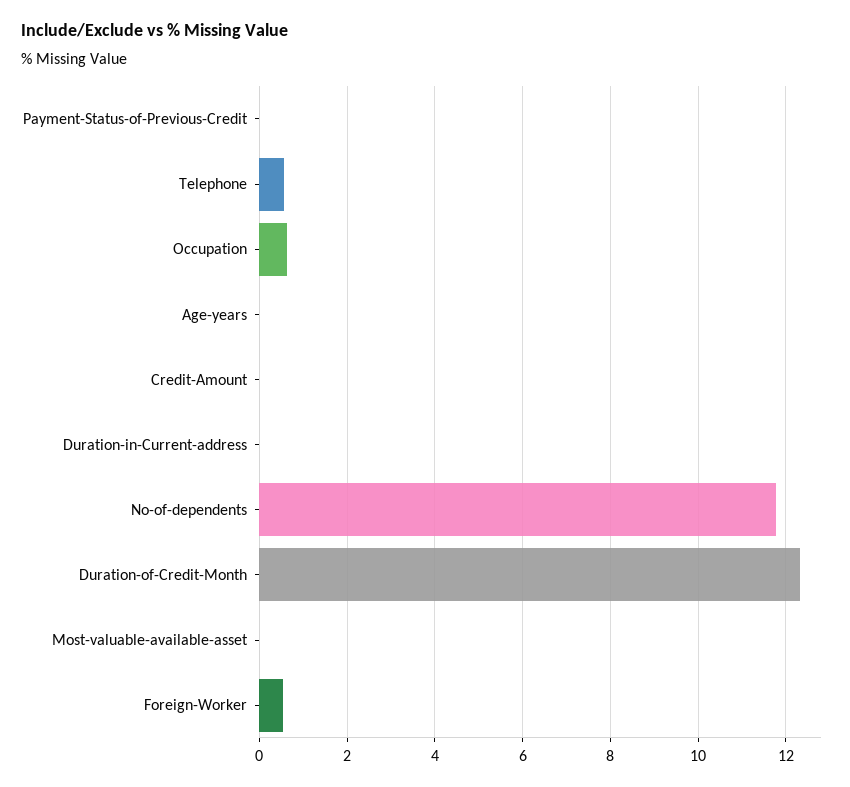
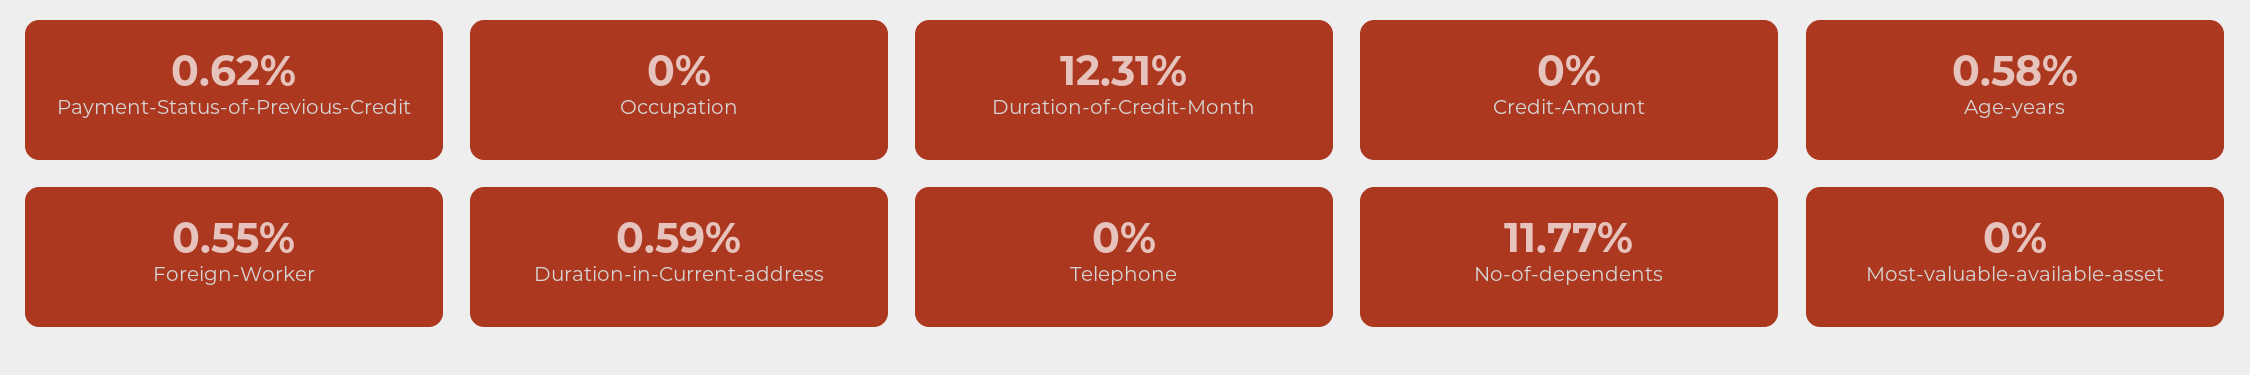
Payment-Status-of-Previous-Credit: 0 -> 0.62
Telephone: 0.6 -> 0
Occupation: 0.6 -> 0
Age-years: 0 -> 0.58
Duration-in-Current-address: 0 -> 0.59

